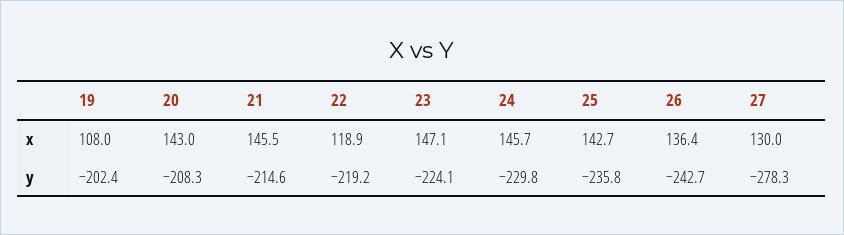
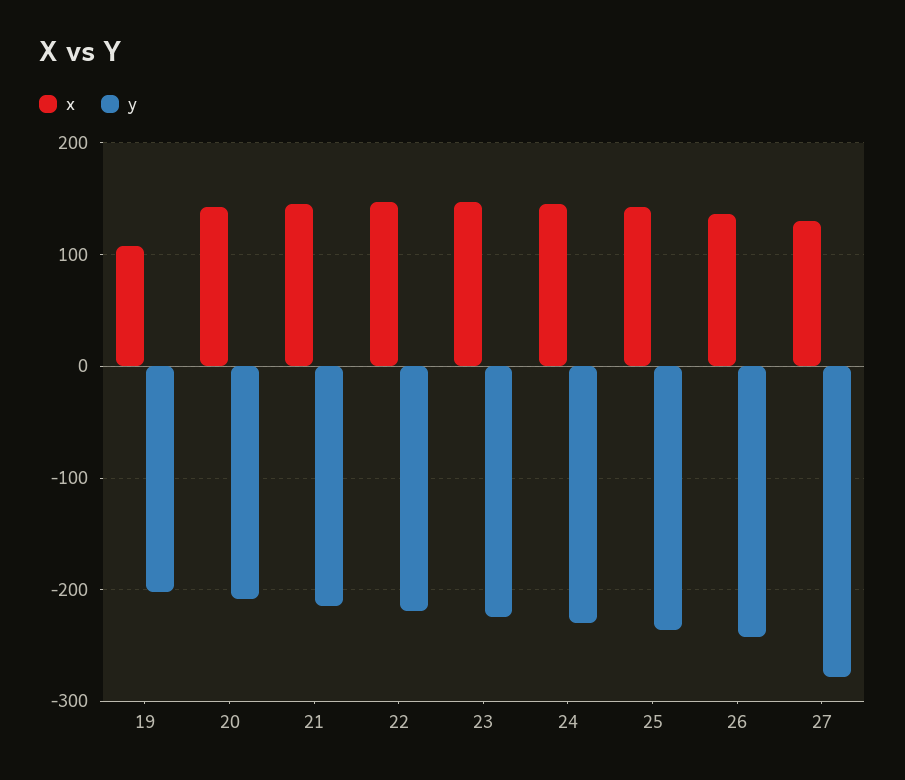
x, 22: 118.9 -> 150

